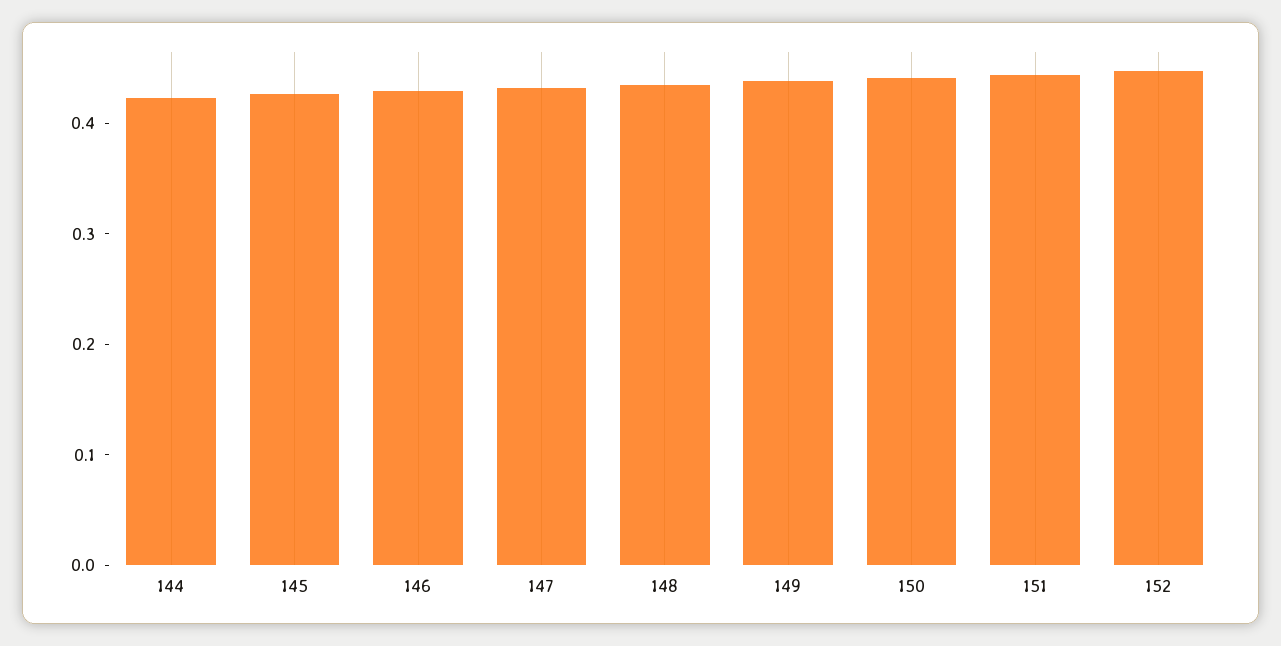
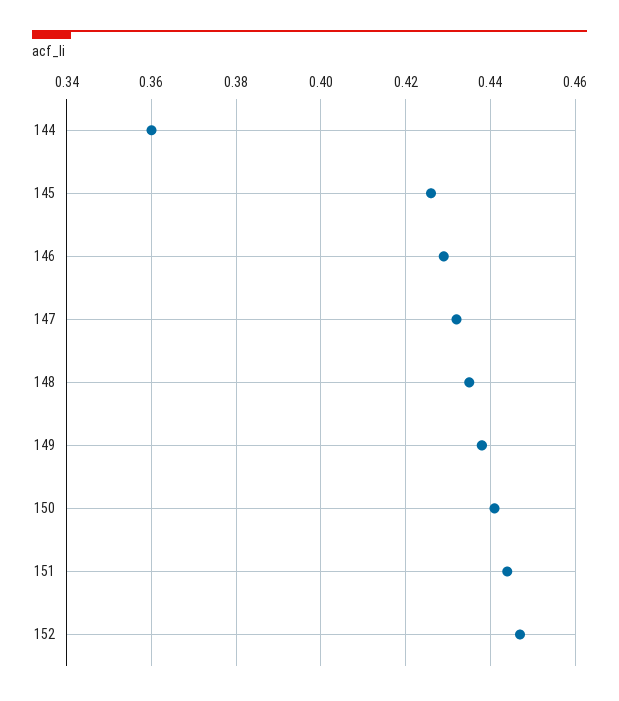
144: 0.42 -> 0.36

